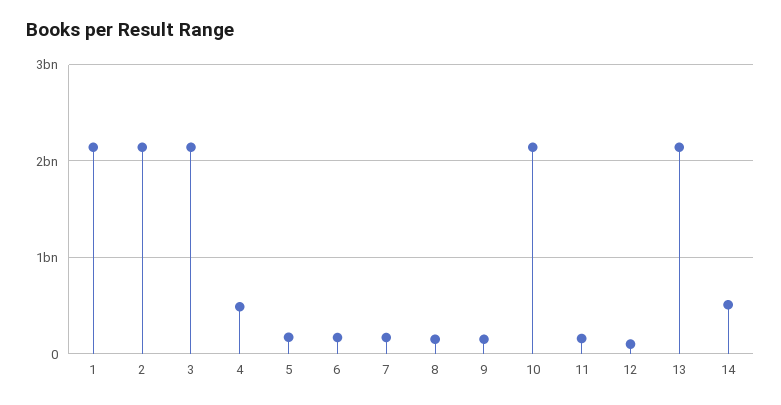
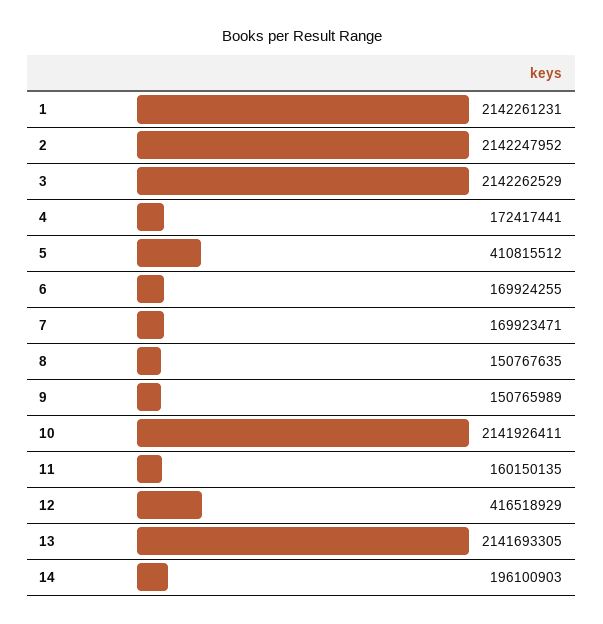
4: 500000000 -> 172417441
5: 200000000 -> 410815512
12: 100000000 -> 416518929
14: 500000000 -> 196100903

